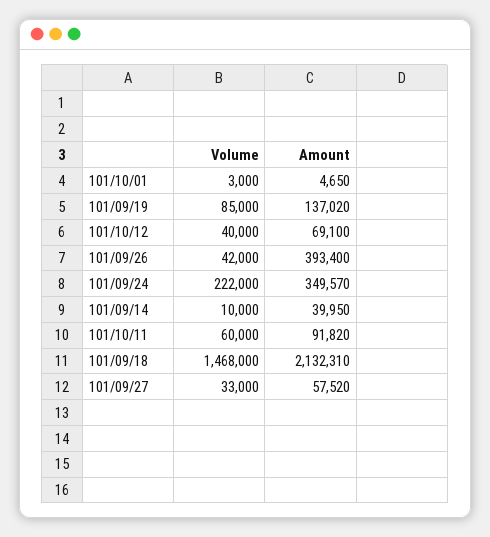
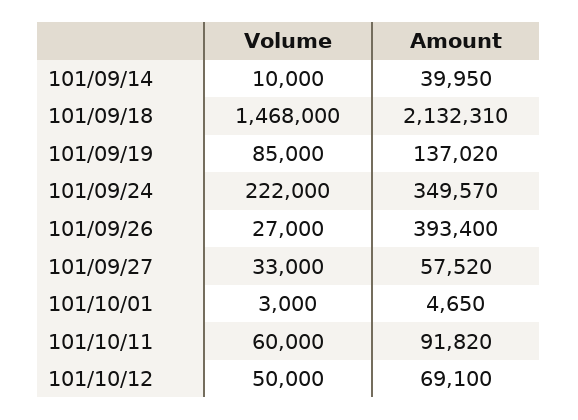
Volume, 101/10/12: 40000 -> 50000
Volume, 101/09/26: 42000 -> 27000

